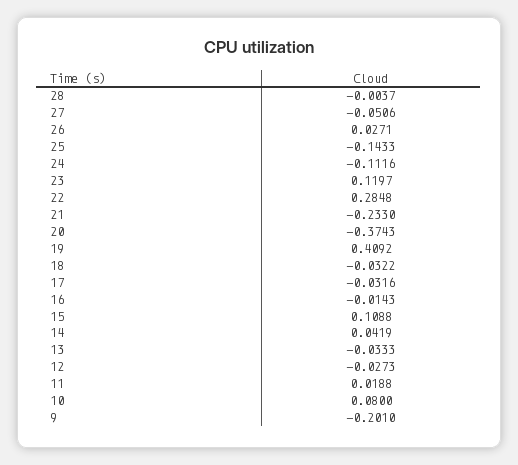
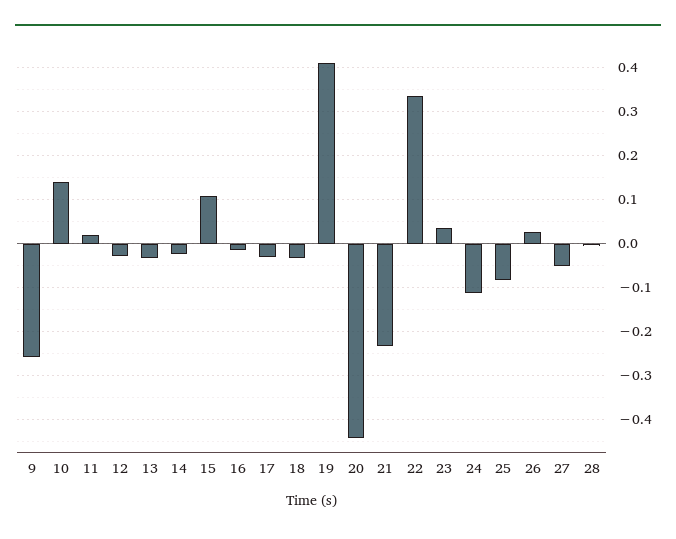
25: -0.1433 -> -0.08
23: 0.1197 -> 0.04
22: 0.2848 -> 0.34
20: -0.3743 -> -0.44
14: 0.0419 -> -0.02
10: 0.08 -> 0.14
9: -0.201 -> -0.26

